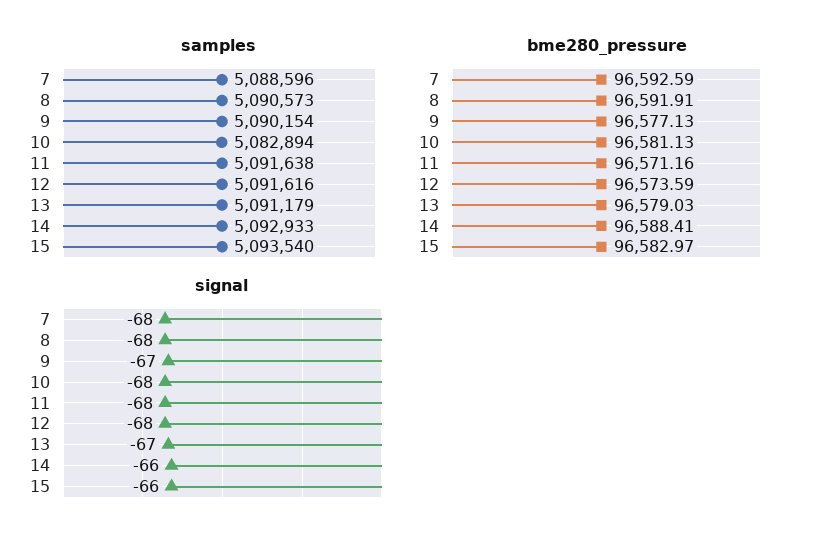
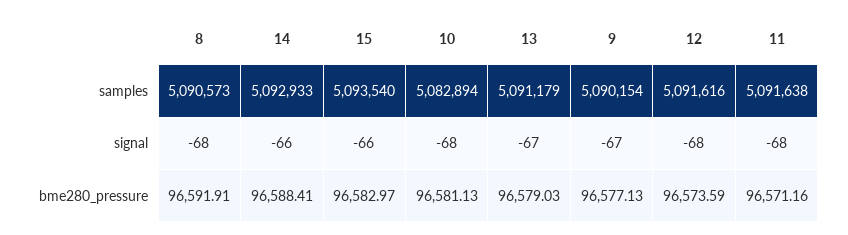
samples, 7: 5088596 -> none
bme280_pressure, 7: 96592.59 -> none
signal, 7: -68 -> none

